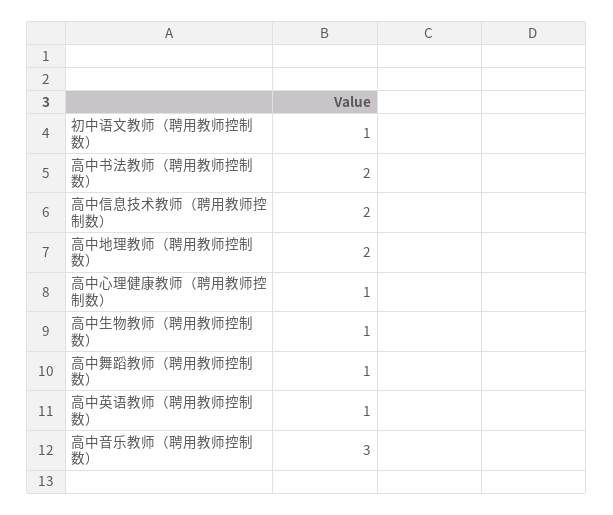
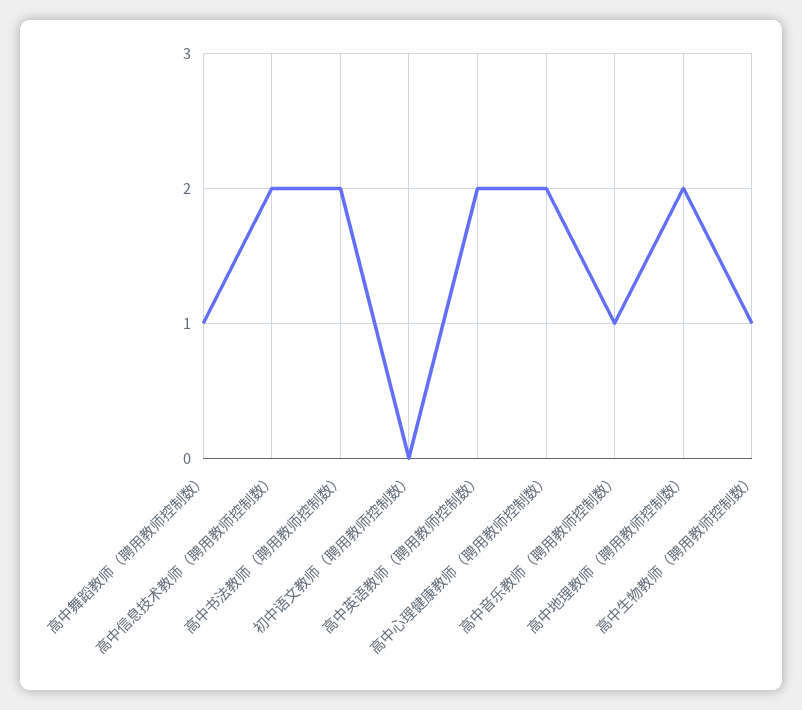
初中语文教师（聘用教师控制数）: 1 -> 0
高中心理健康教师（聘用教师控制数）: 1 -> 2
高中英语教师（聘用教师控制数）: 1 -> 2
高中音乐教师（聘用教师控制数）: 3 -> 1

